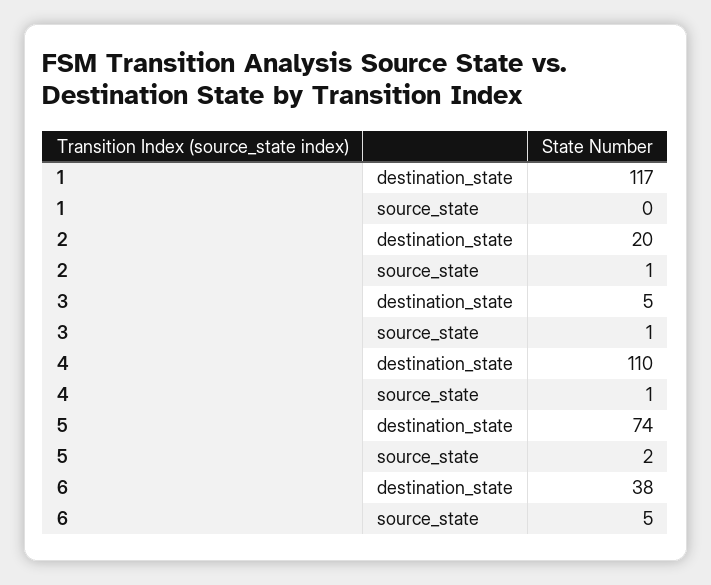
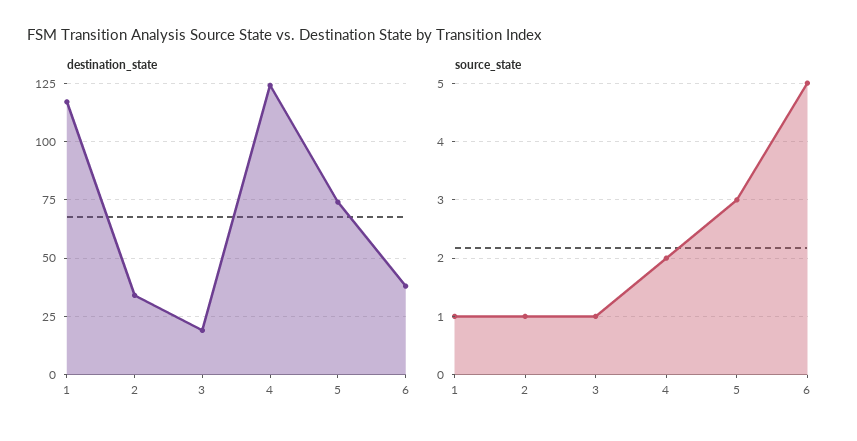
source_state, 1: 0 -> 1
destination_state, 2: 20 -> 35
destination_state, 3: 5 -> 20
destination_state, 4: 110 -> 125
source_state, 4: 1 -> 2
source_state, 5: 2 -> 3

